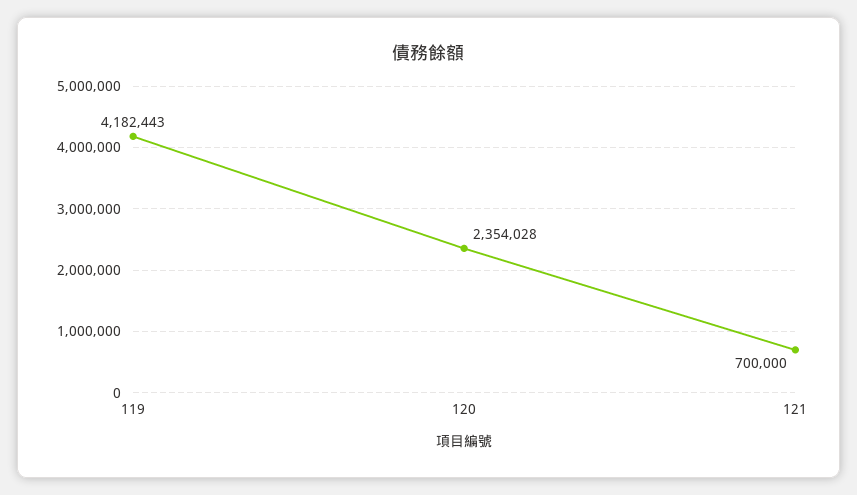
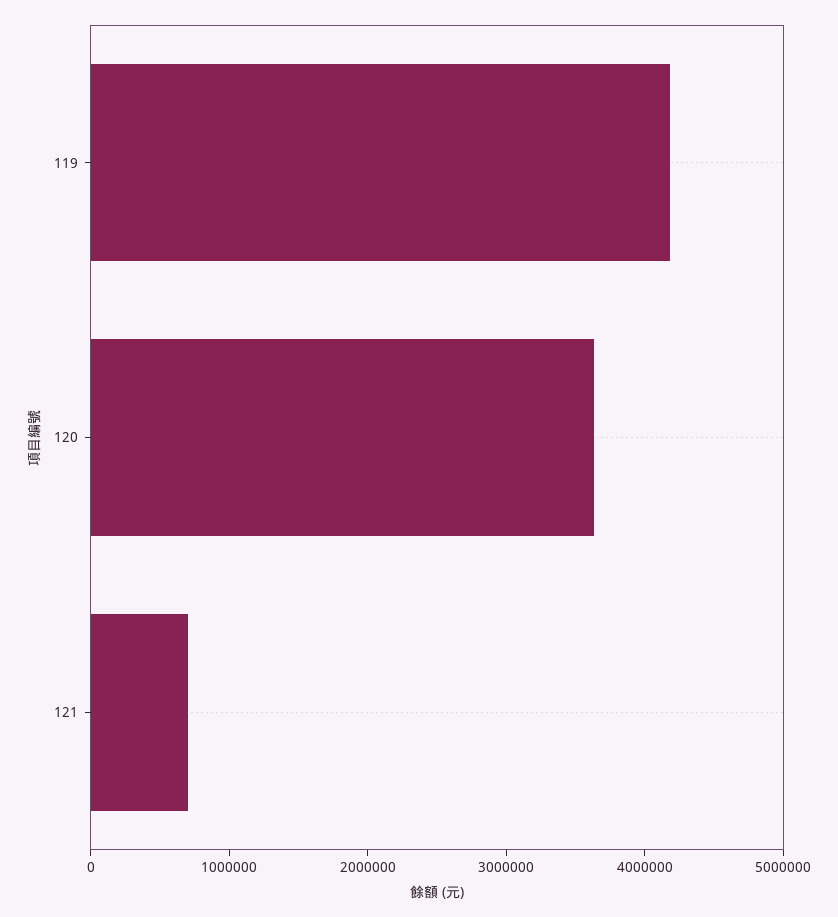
120: 2354028 -> 3600000

